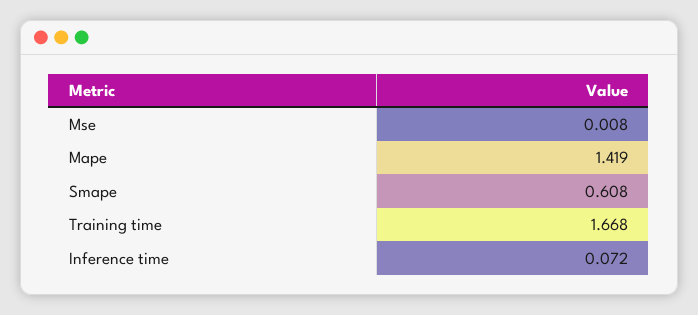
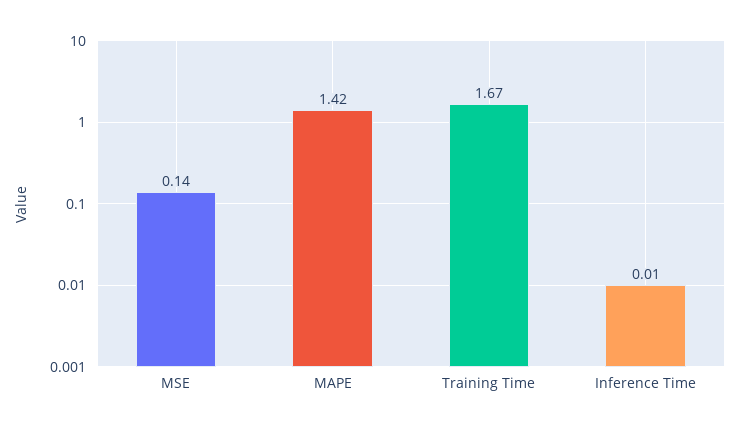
Mse: 0.008 -> 0.14
Smape: 0.608 -> none
Inference time: 0.072 -> 0.01

